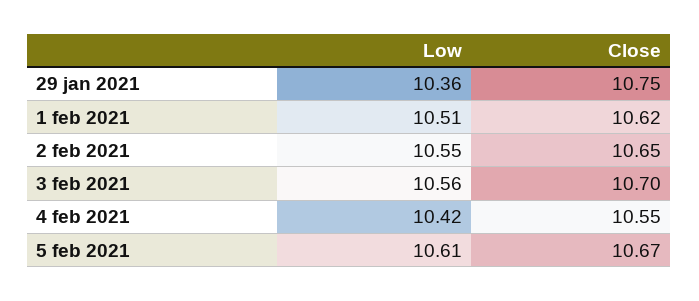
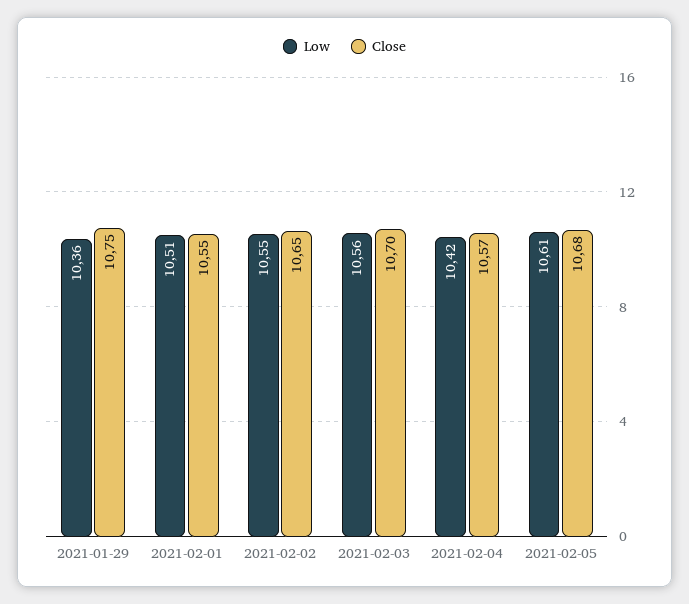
Close, 1 feb 2021: 10.62 -> 10.55
Close, 4 feb 2021: 10.55 -> 10.57
Close, 5 feb 2021: 10.67 -> 10.68

